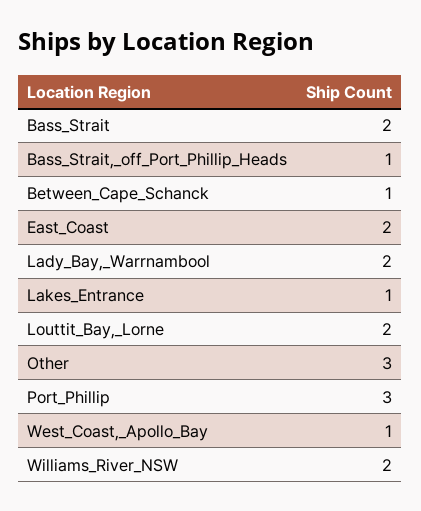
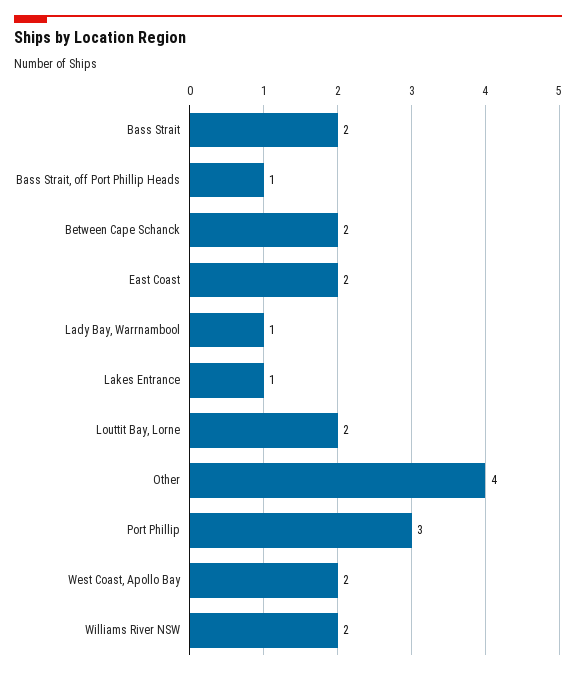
Between_Cape_Schanck: 1 -> 2
Lady_Bay,_Warrnambool: 2 -> 1
Other: 3 -> 4
West_Coast,_Apollo_Bay: 1 -> 2

